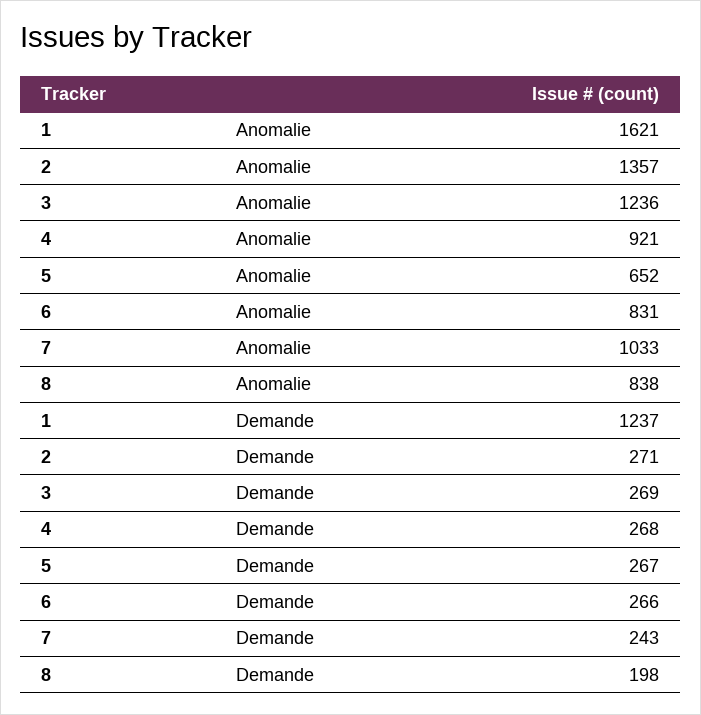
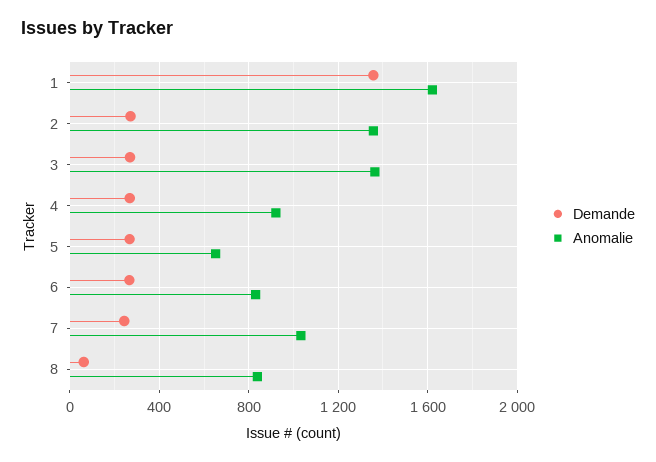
Anomalie, 3: 1236 -> 1350
Demande, 1: 1237 -> 1350
Demande, 8: 198 -> 50

